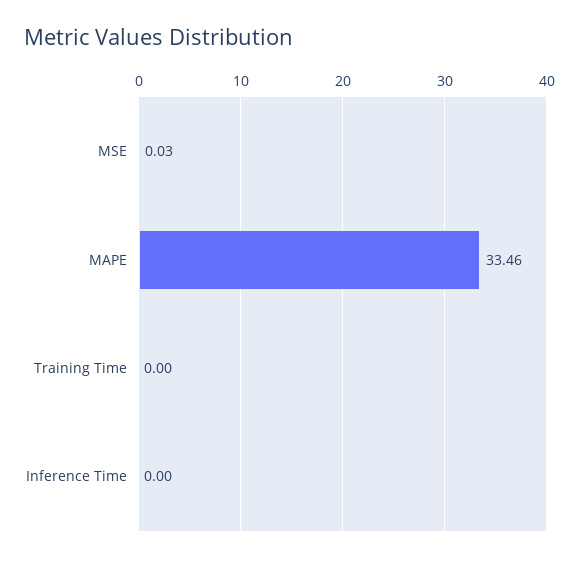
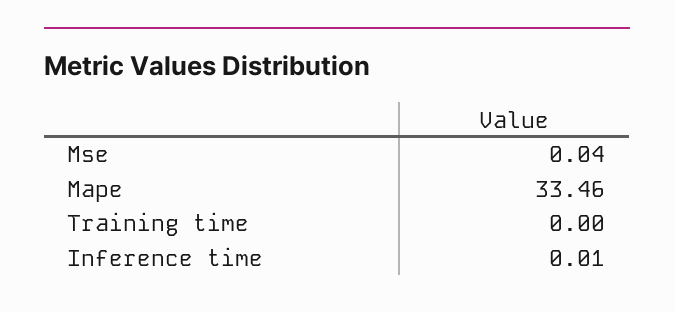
MSE: 0.03 -> 0.04
Inference Time: 0 -> 0.01

